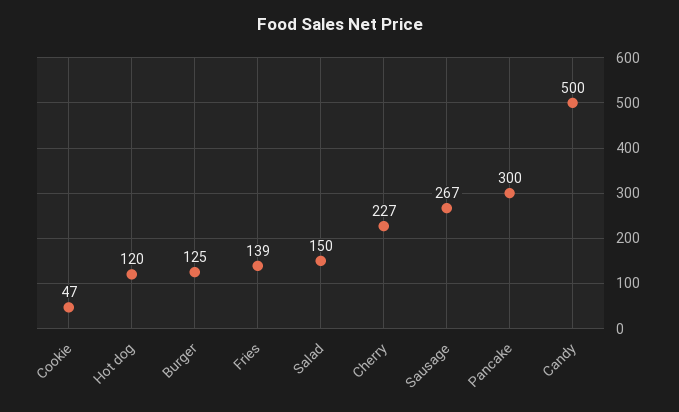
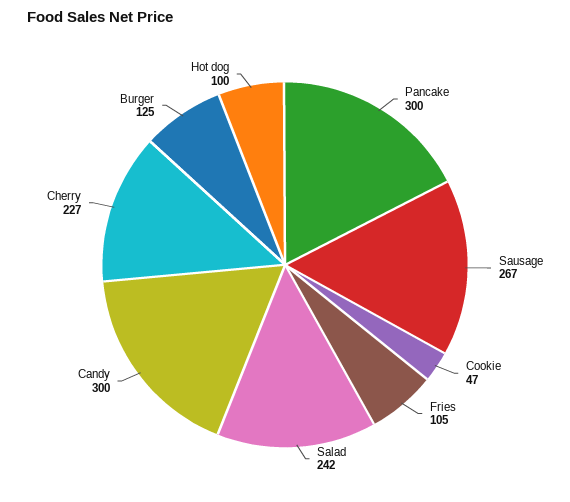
Hot dog: 120 -> 100
Fries: 139 -> 105
Salad: 150 -> 242
Candy: 500 -> 300

